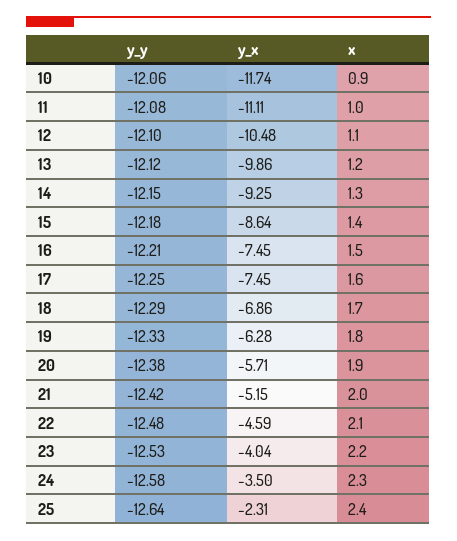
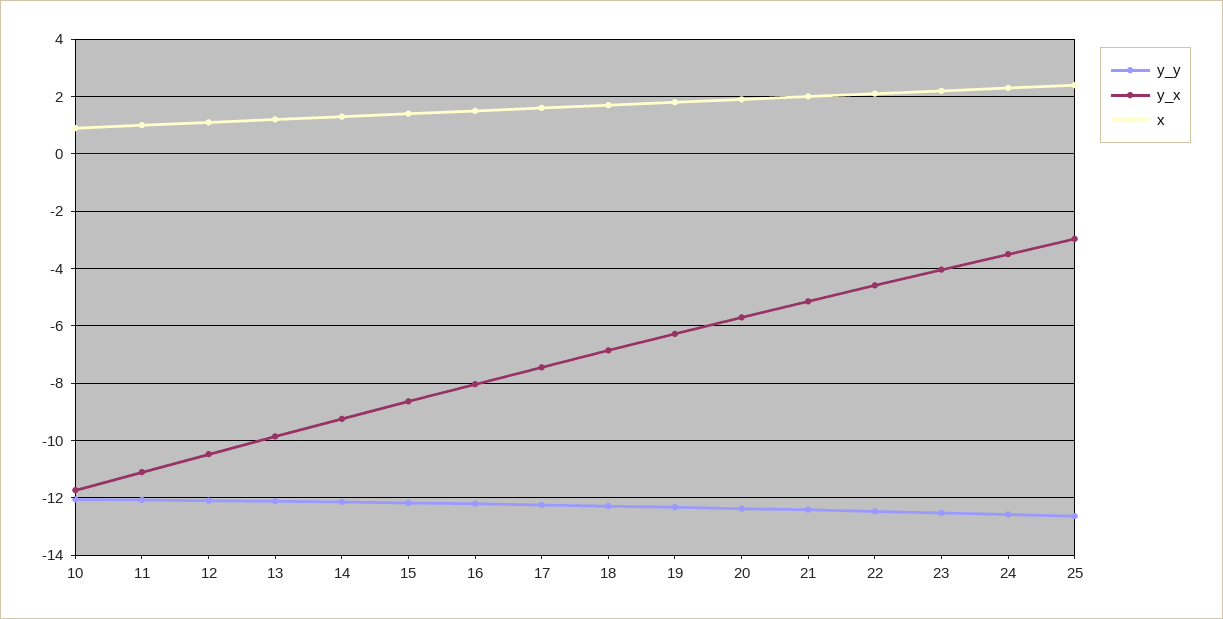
y_x, 16: -7.45 -> -8
y_x, 25: -2.31 -> -3

